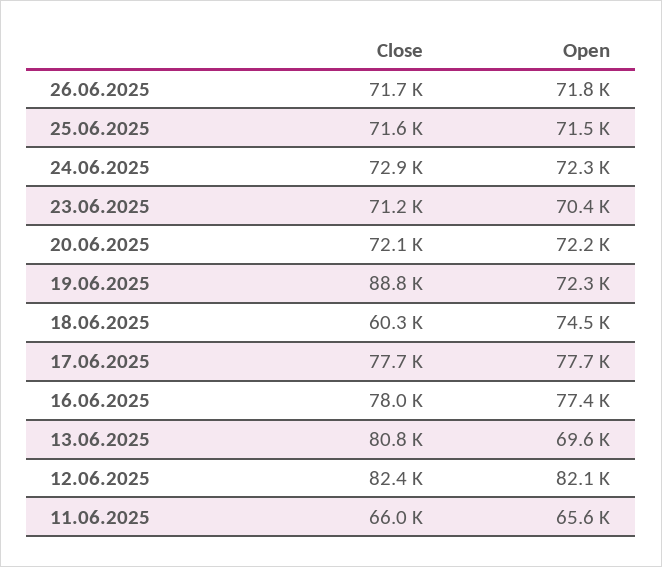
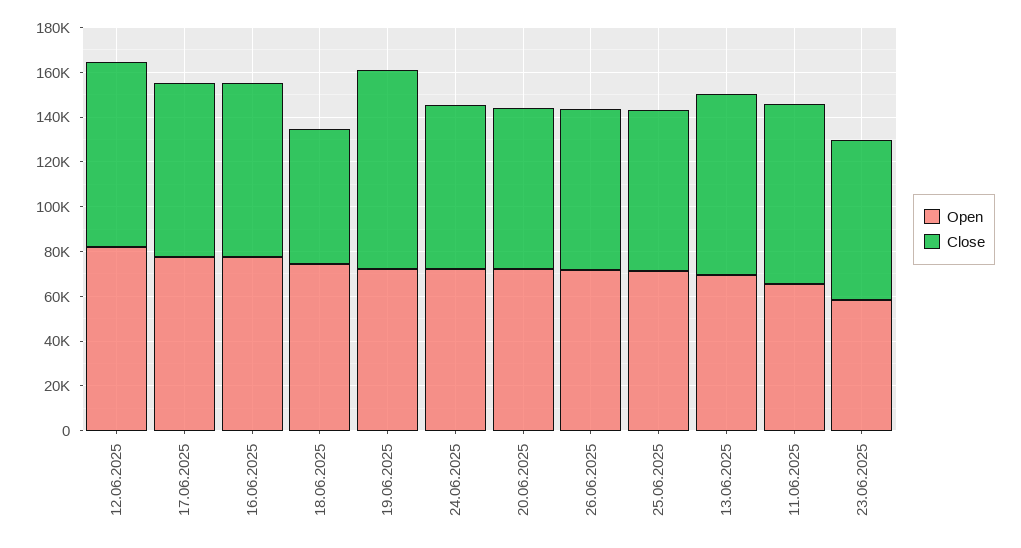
Open, 23.06.2025: 70400 -> 60000
Close, 11.06.2025: 66000 -> 80000

